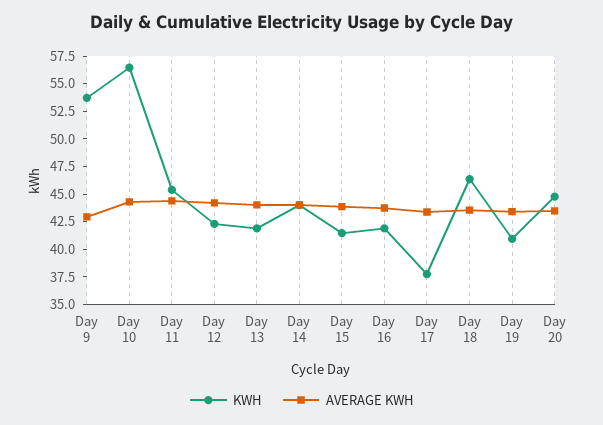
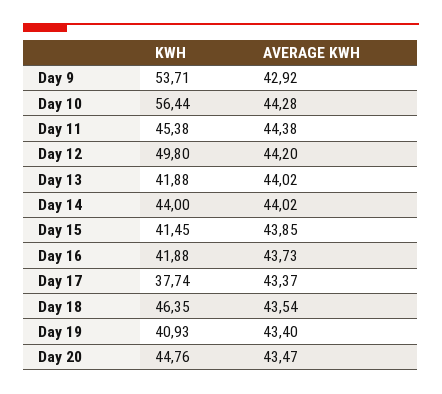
KWH, Day 12: 42.5 -> 49.8

